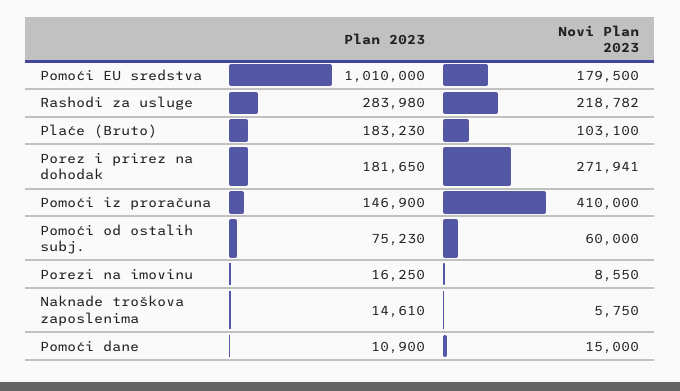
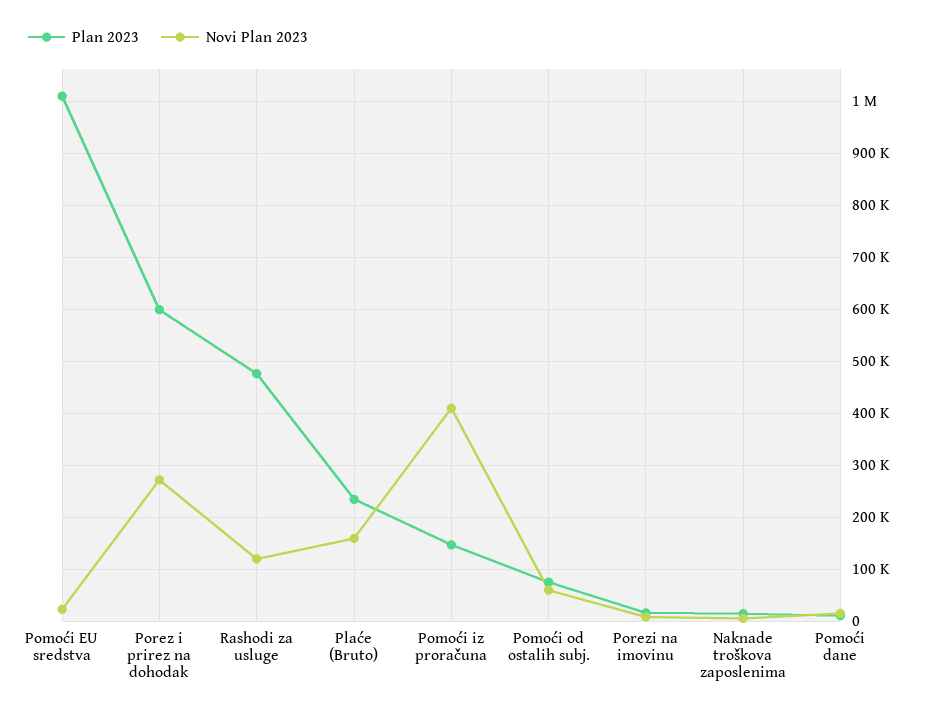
Novi Plan 2023, Pomoći EU sredstva: 179500 -> 20000
Plan 2023, Rashodi za usluge: 283980 -> 480000
Novi Plan 2023, Rashodi za usluge: 218782 -> 120000
Plan 2023, Plaće (Bruto): 183230 -> 240000
Novi Plan 2023, Plaće (Bruto): 103100 -> 160000
Plan 2023, Porez i prirez na dohodak: 181650 -> 600000

